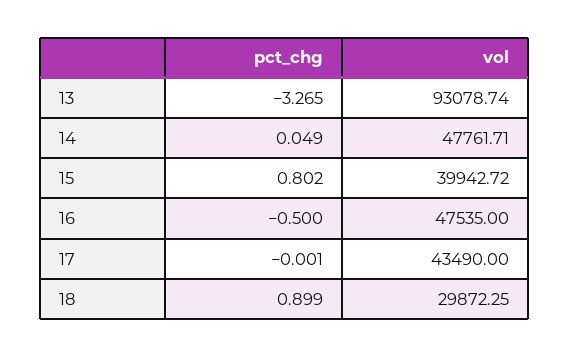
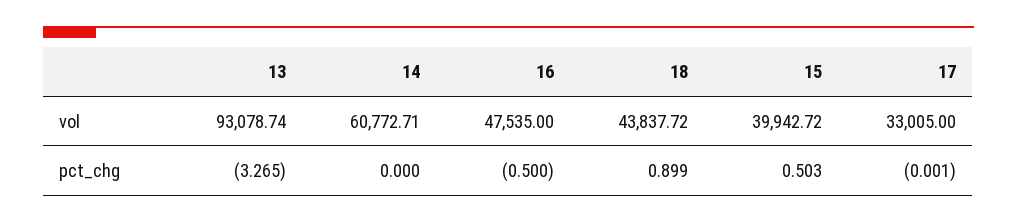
pct_chg, 14: 0.049 -> 0
vol, 14: 47761.71 -> 60772.71
pct_chg, 15: 0.802 -> 0.503
vol, 17: 43490 -> 33005
vol, 18: 29872.25 -> 43837.72

